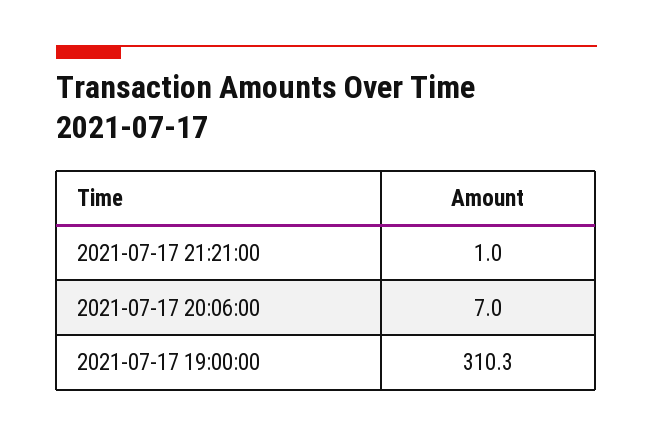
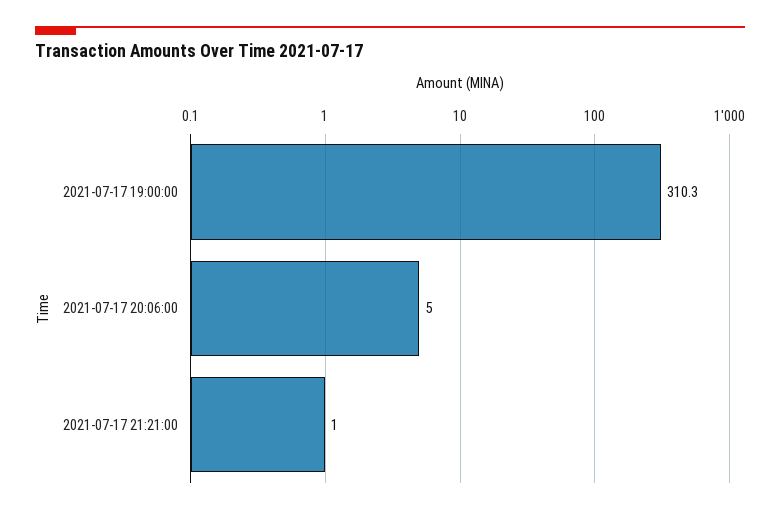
2021-07-17 20:06:00: 7 -> 5

